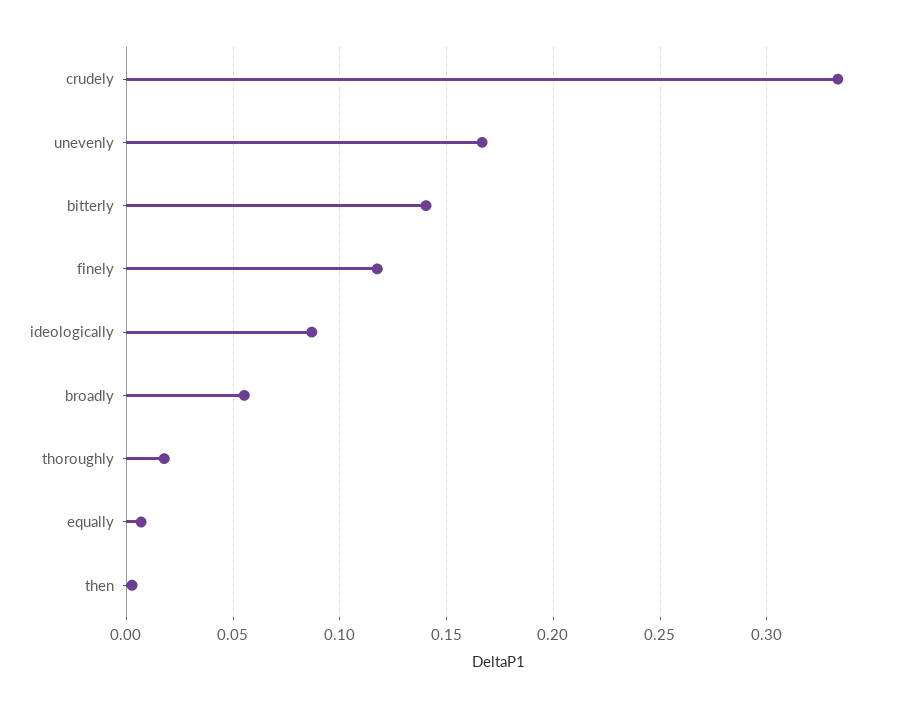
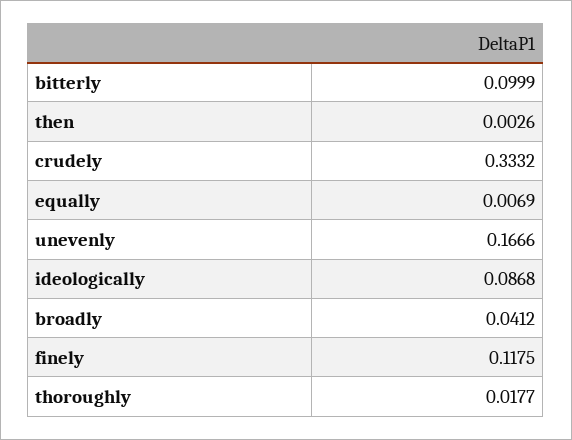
bitterly: 0.14 -> 0.0999
broadly: 0.055 -> 0.0412

